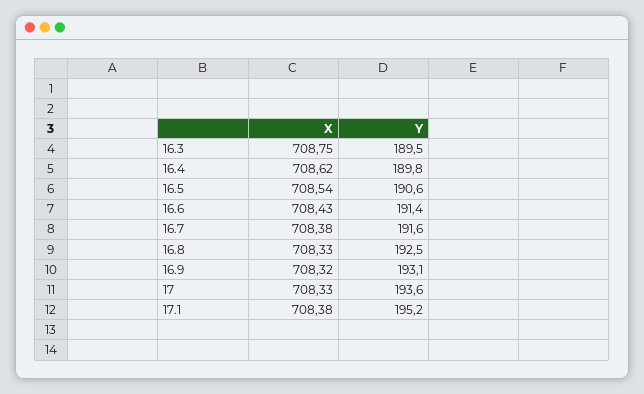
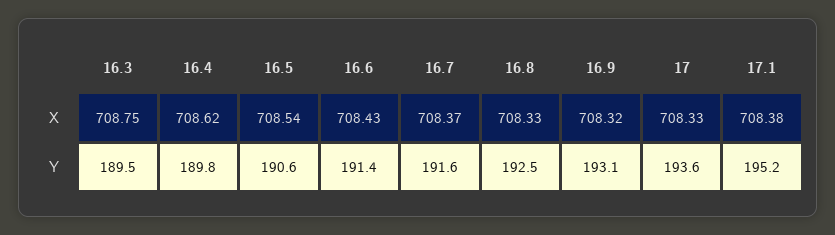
X, 16.7: 708.38 -> 708.37

